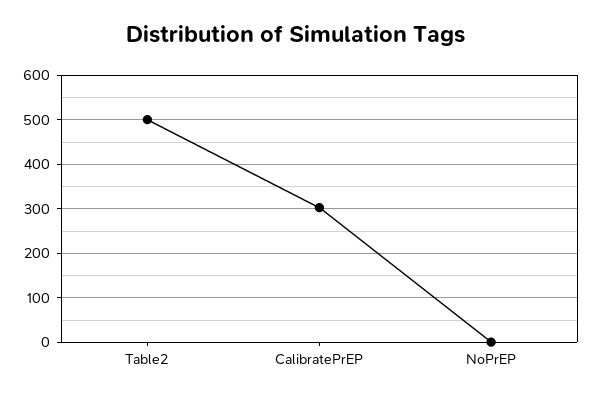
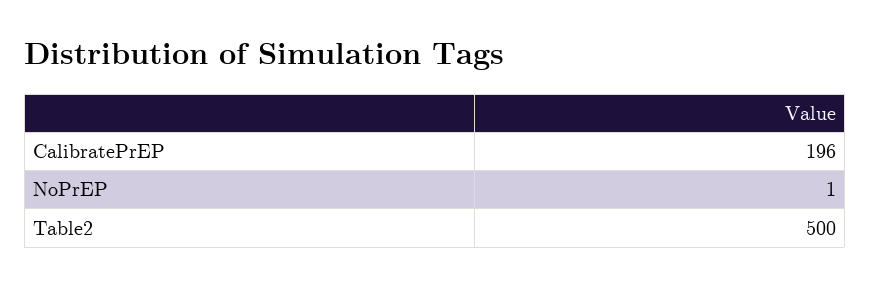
CalibratePrEP: 300 -> 196

